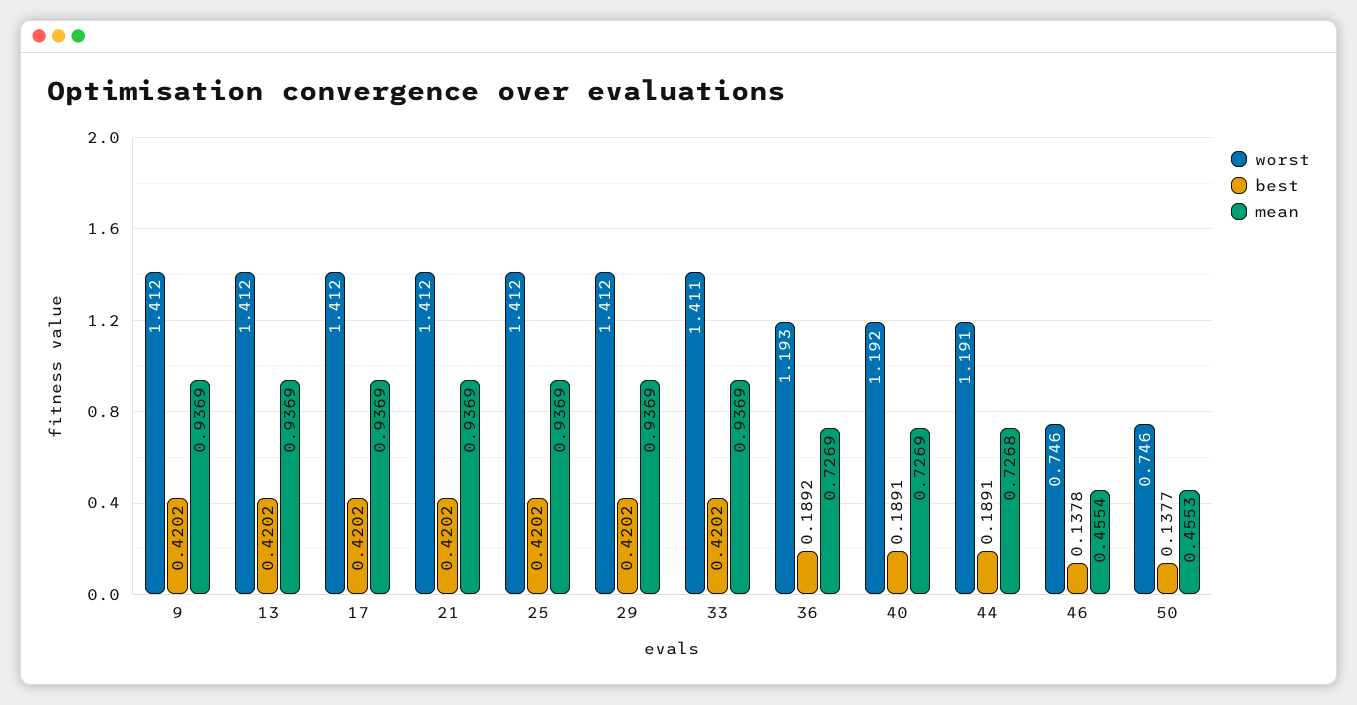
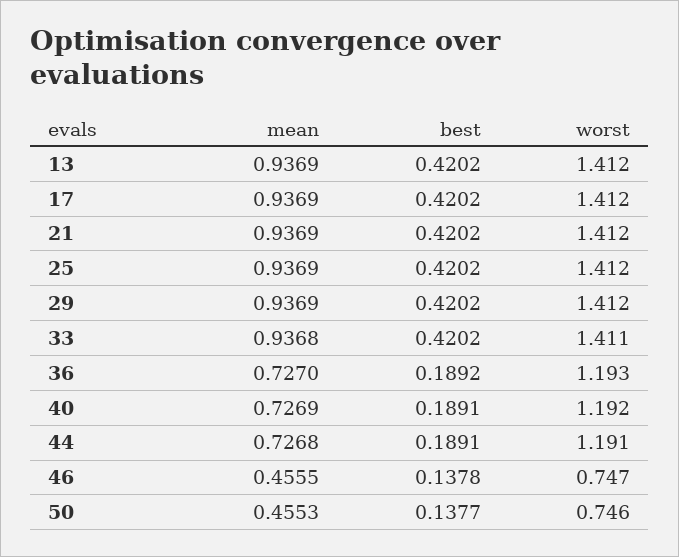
worst, 9: 1.412 -> none
best, 9: 0.4202 -> none
mean, 9: 0.9369 -> none
mean, 33: 0.9369 -> 0.9368
mean, 36: 0.7269 -> 0.727
worst, 46: 0.746 -> 0.747
mean, 46: 0.4554 -> 0.4555

